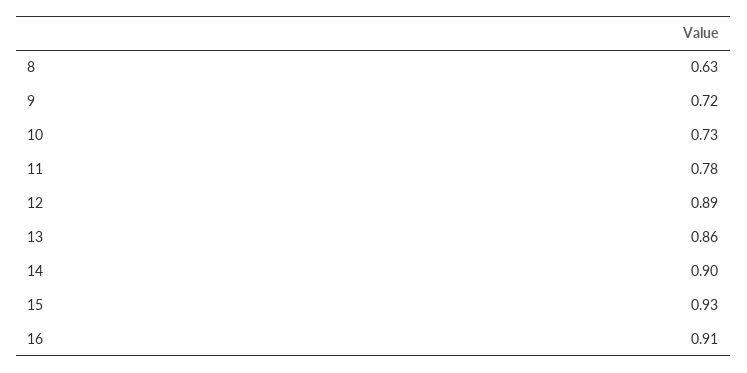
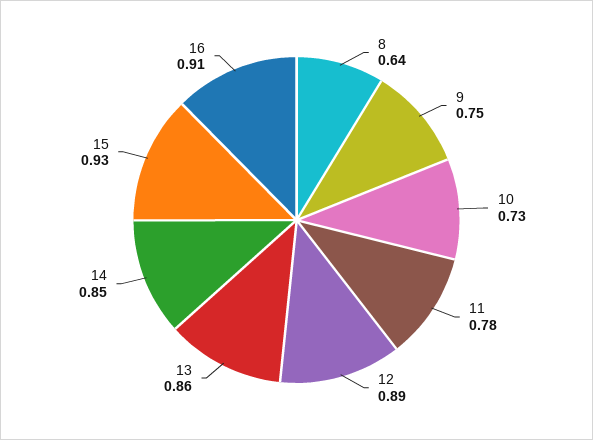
8: 0.63 -> 0.64
9: 0.72 -> 0.75
14: 0.9 -> 0.85

